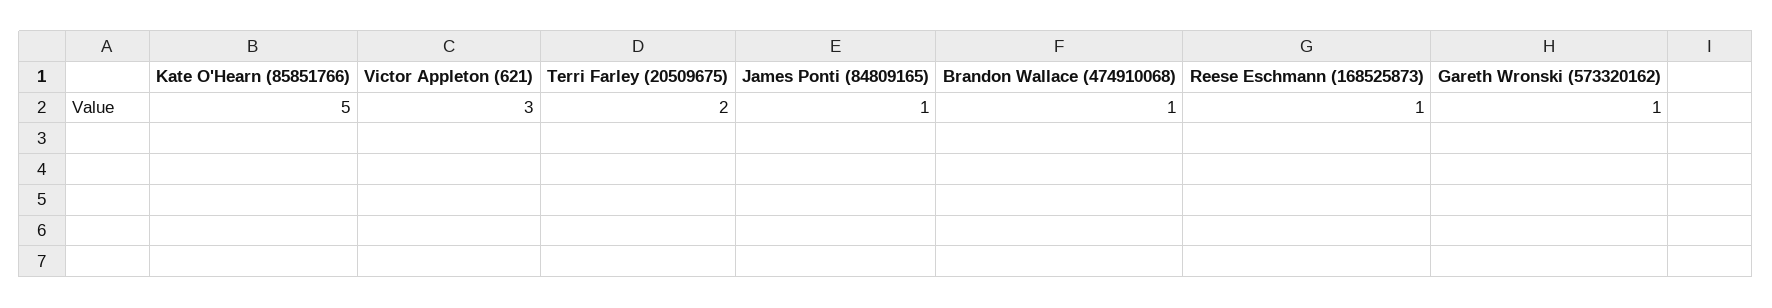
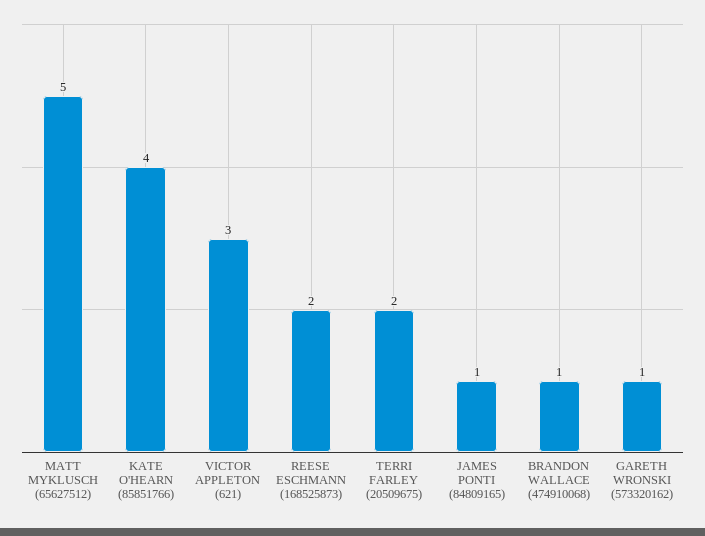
Kate O'Hearn (85851766): 5 -> 4
Reese Eschmann (168525873): 1 -> 2
MATT MYKLUSCH (65627512): none -> 5

